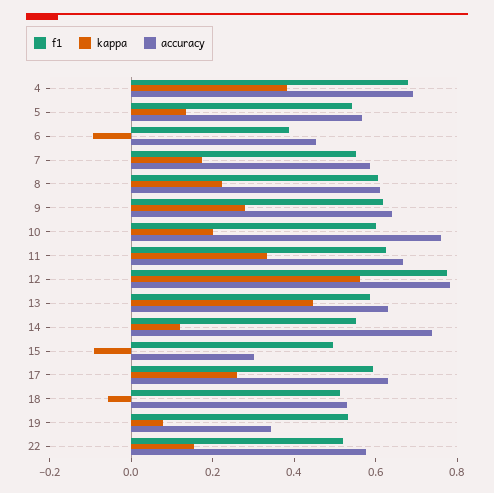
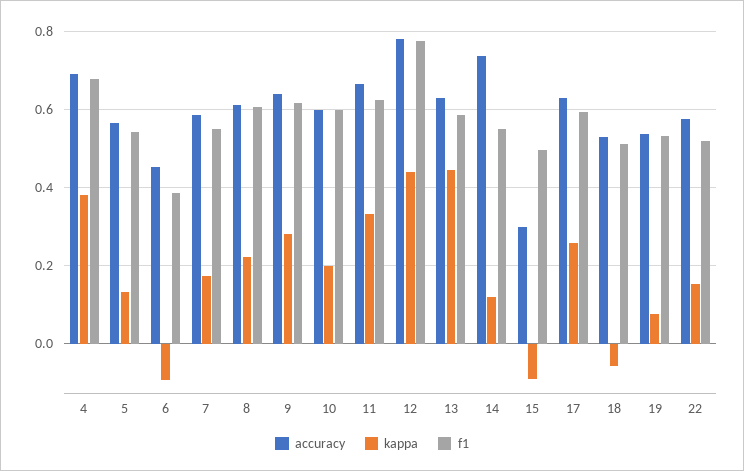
accuracy, 10: 0.75 -> 0.6
kappa, 12: 0.55 -> 0.44
accuracy, 19: 0.35 -> 0.54

